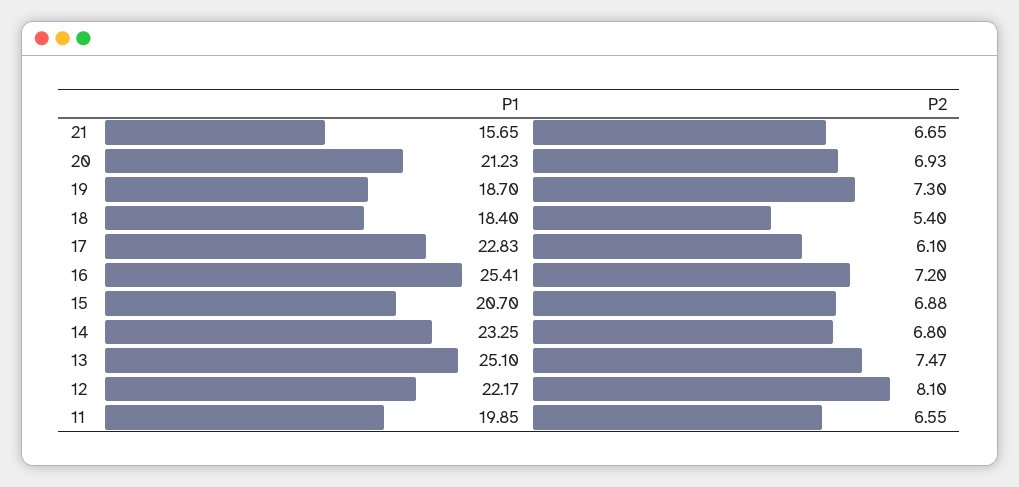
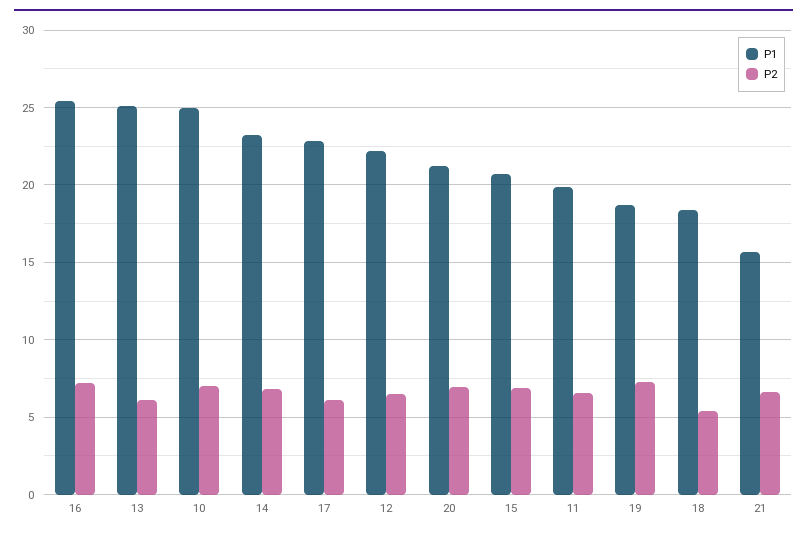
P2, 13: 7.47 -> 6
P2, 12: 8.1 -> 6.5
P1, 10: none -> 25
P2, 10: none -> 7

